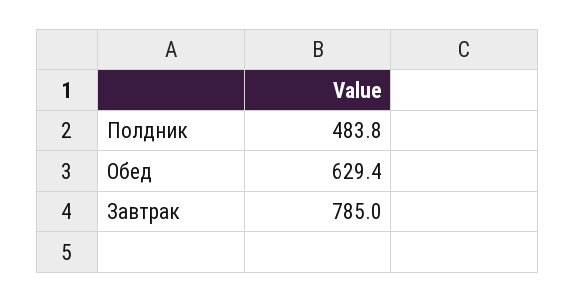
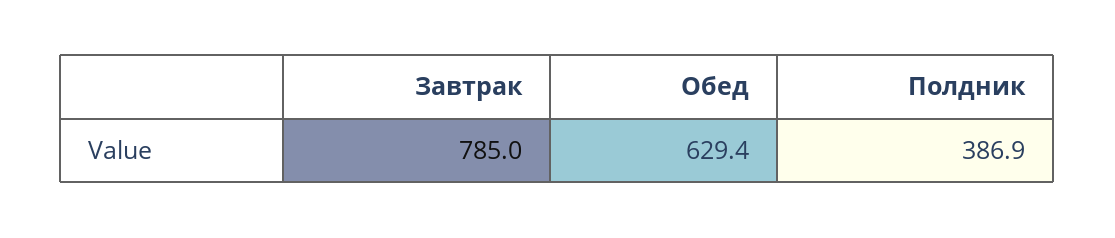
Полдник: 483.8 -> 386.9

